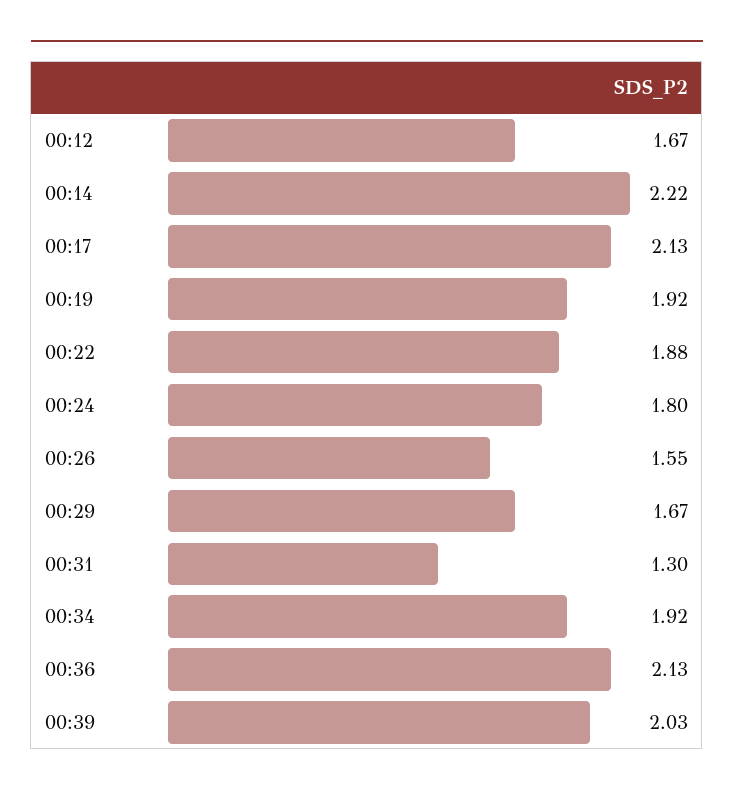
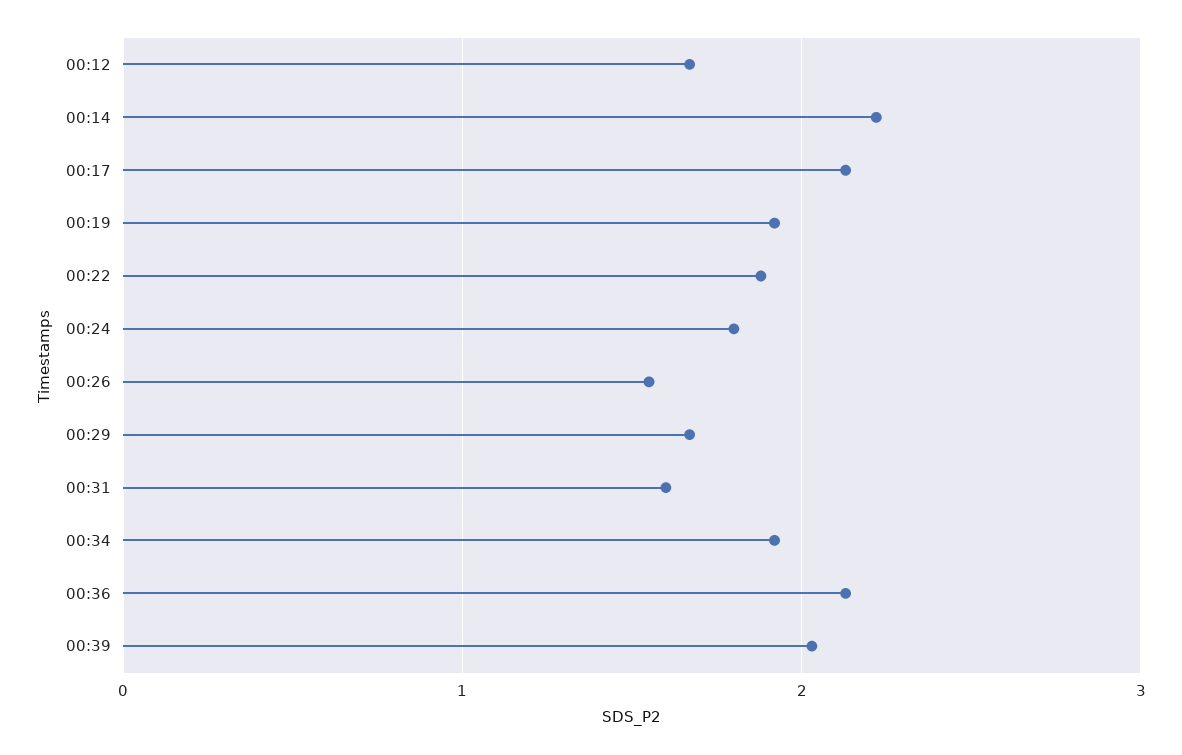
00:31: 1.3 -> 1.6

